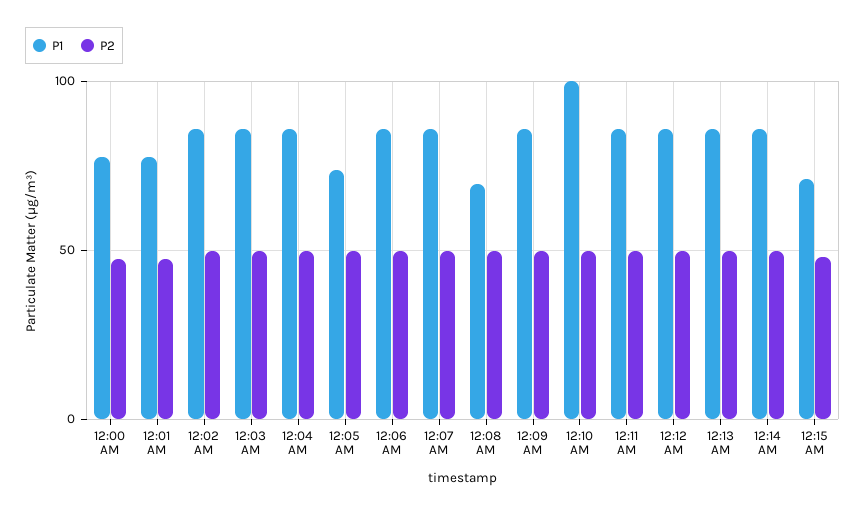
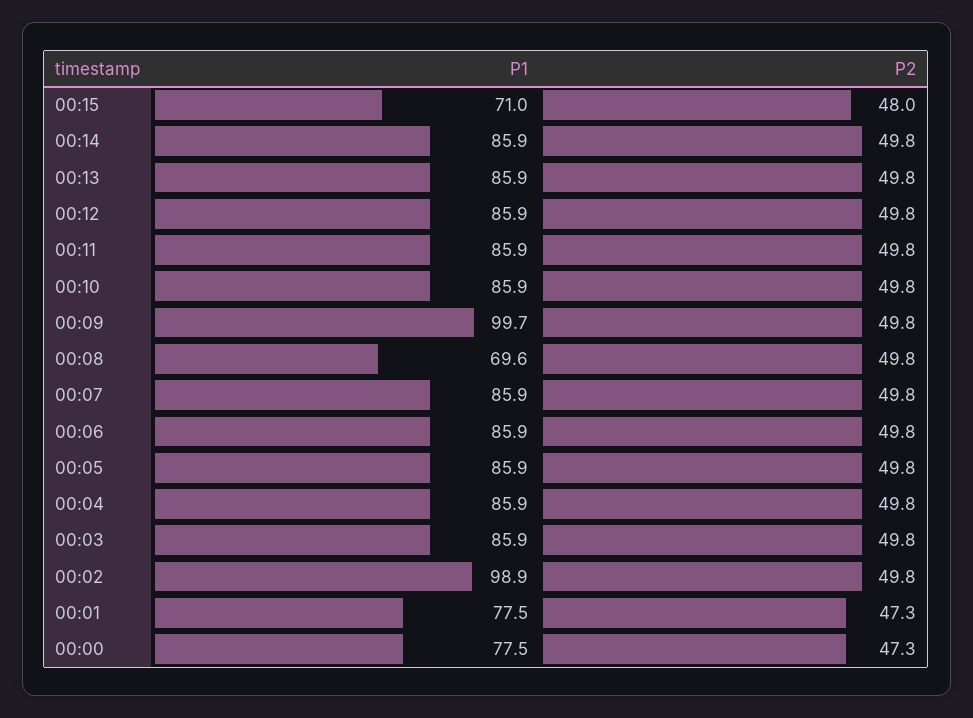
P1, 12:02 AM: 85 -> 98.9
P1, 12:05 AM: 75 -> 85.9
P1, 12:09 AM: 85 -> 99.7
P1, 12:10 AM: 100 -> 85.9

